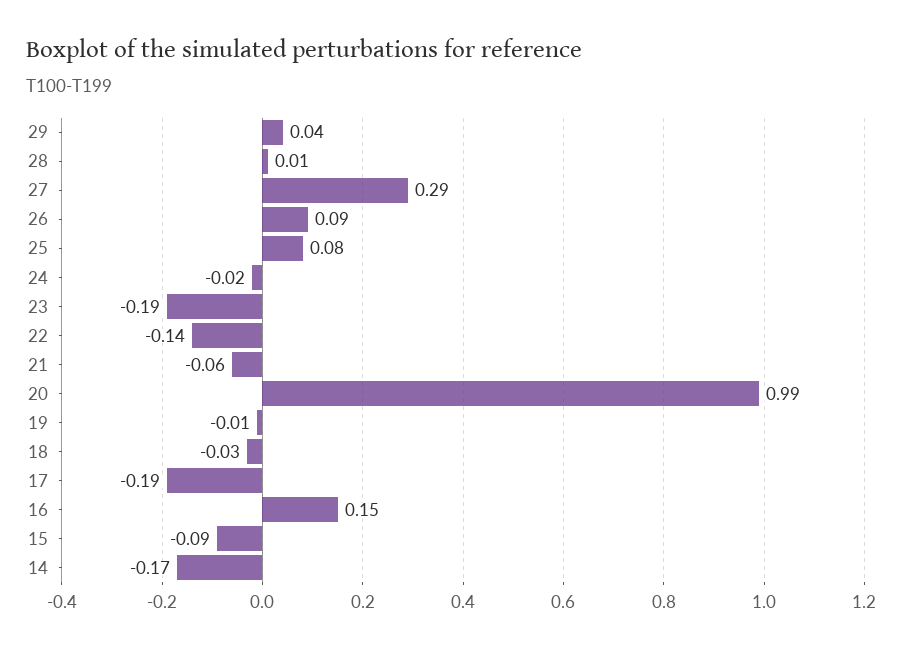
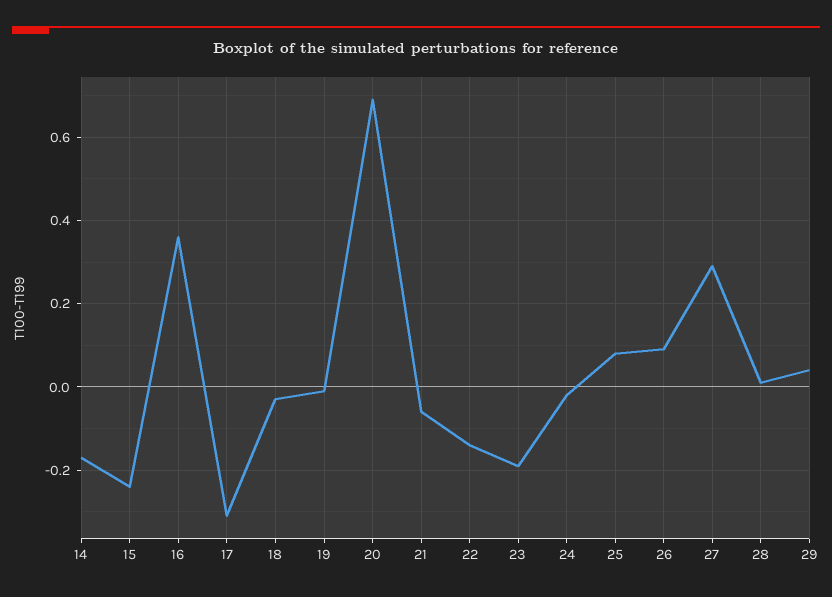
20: 0.99 -> 0.7
17: -0.19 -> -0.3
16: 0.15 -> 0.35
15: -0.09 -> -0.25

